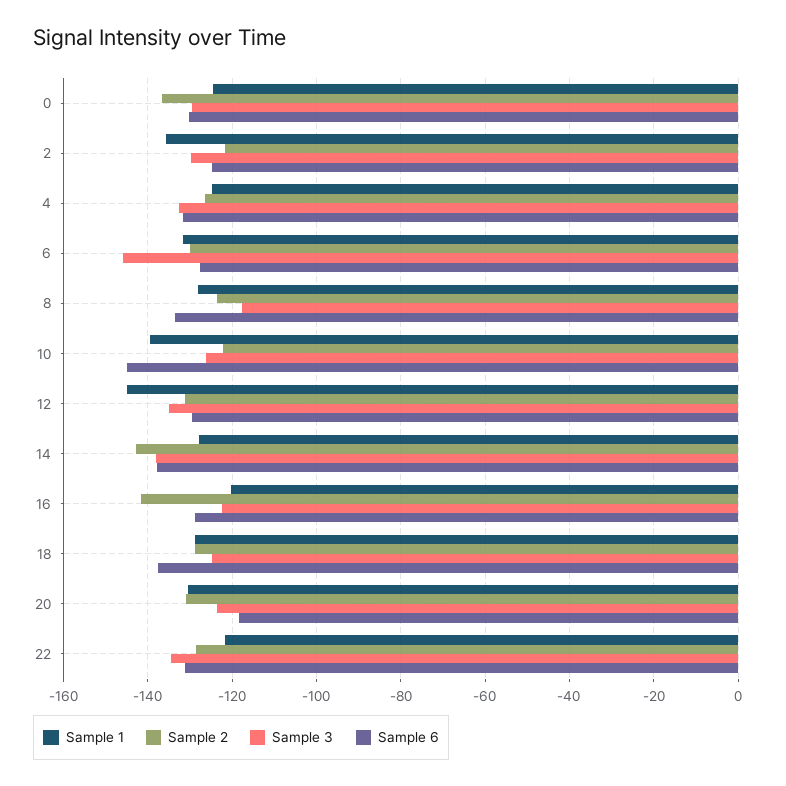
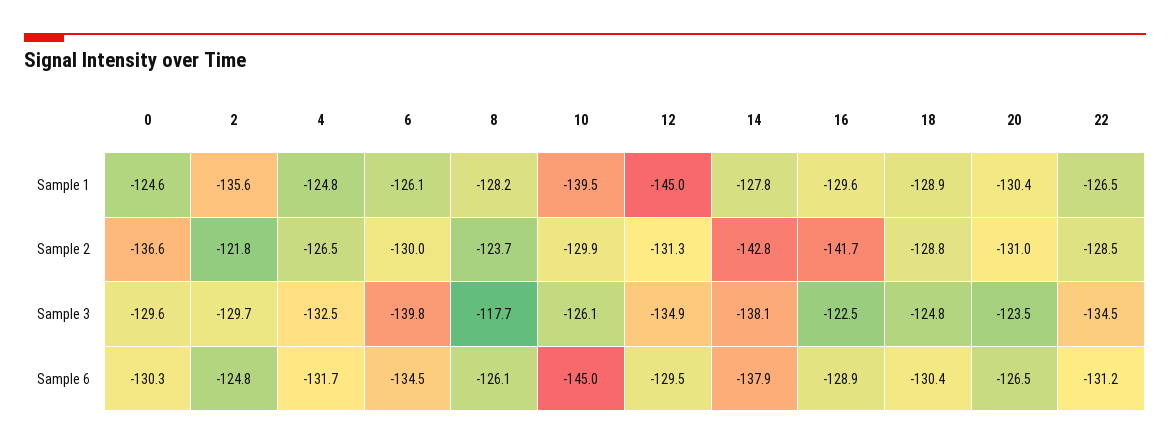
Sample 1, 6: -132 -> -126.1
Sample 3, 6: -146 -> -139.8
Sample 6, 6: -128 -> -134.5
Sample 6, 8: -134 -> -126.1
Sample 2, 10: -122 -> -129.9
Sample 1, 16: -120 -> -129.6
Sample 6, 18: -138 -> -130.4
Sample 6, 20: -118 -> -126.5
Sample 1, 22: -122 -> -126.5

